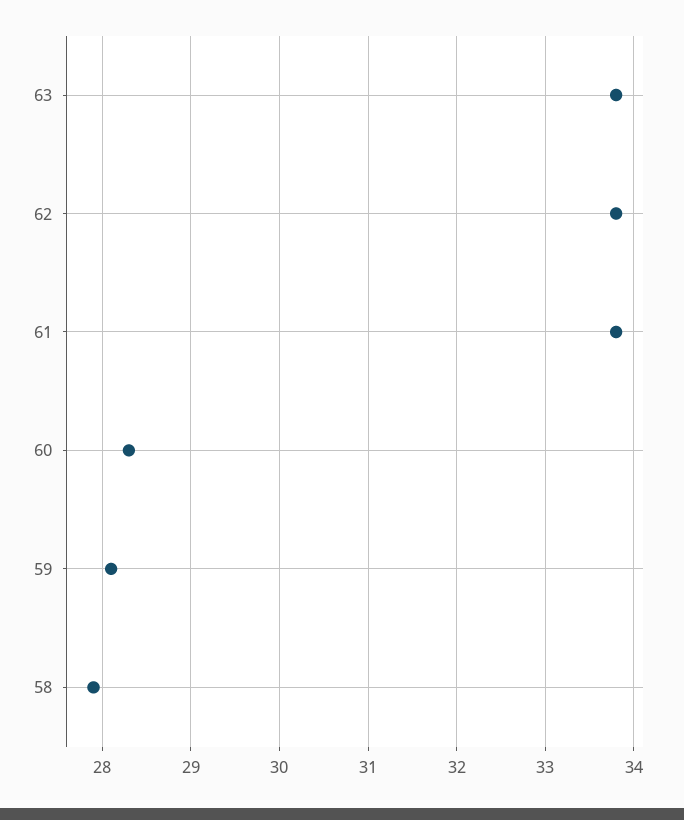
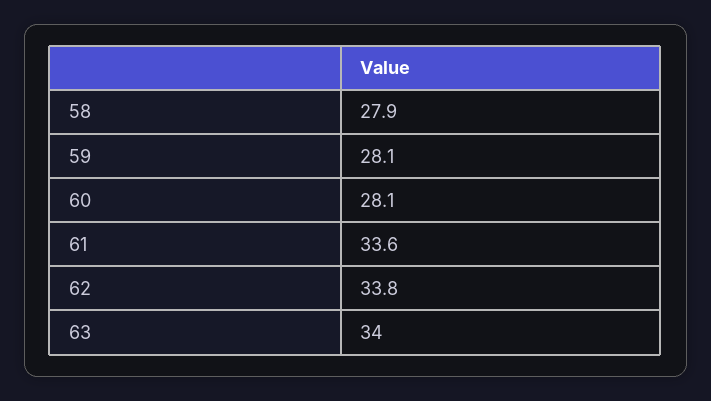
63: 33.8 -> 34
61: 33.8 -> 33.6
60: 28.3 -> 28.1

